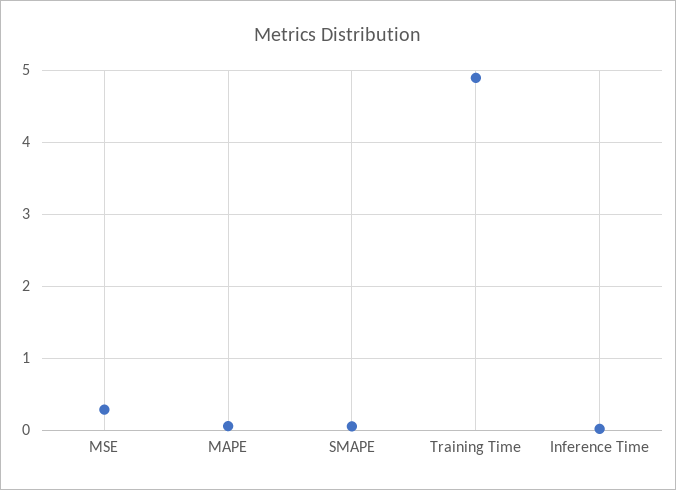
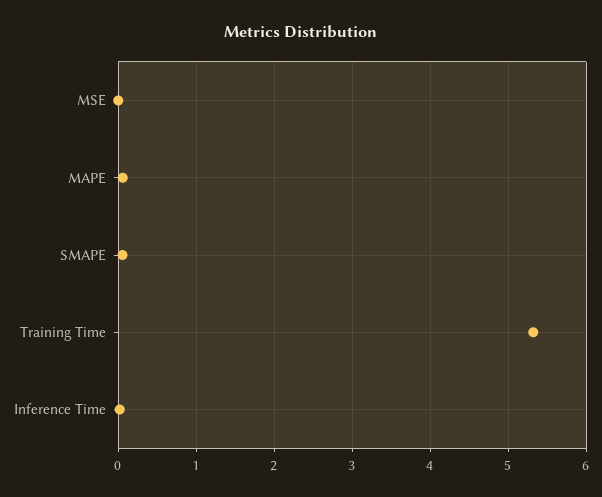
MSE: 0.3 -> 0
Training Time: 4.9 -> 5.3

